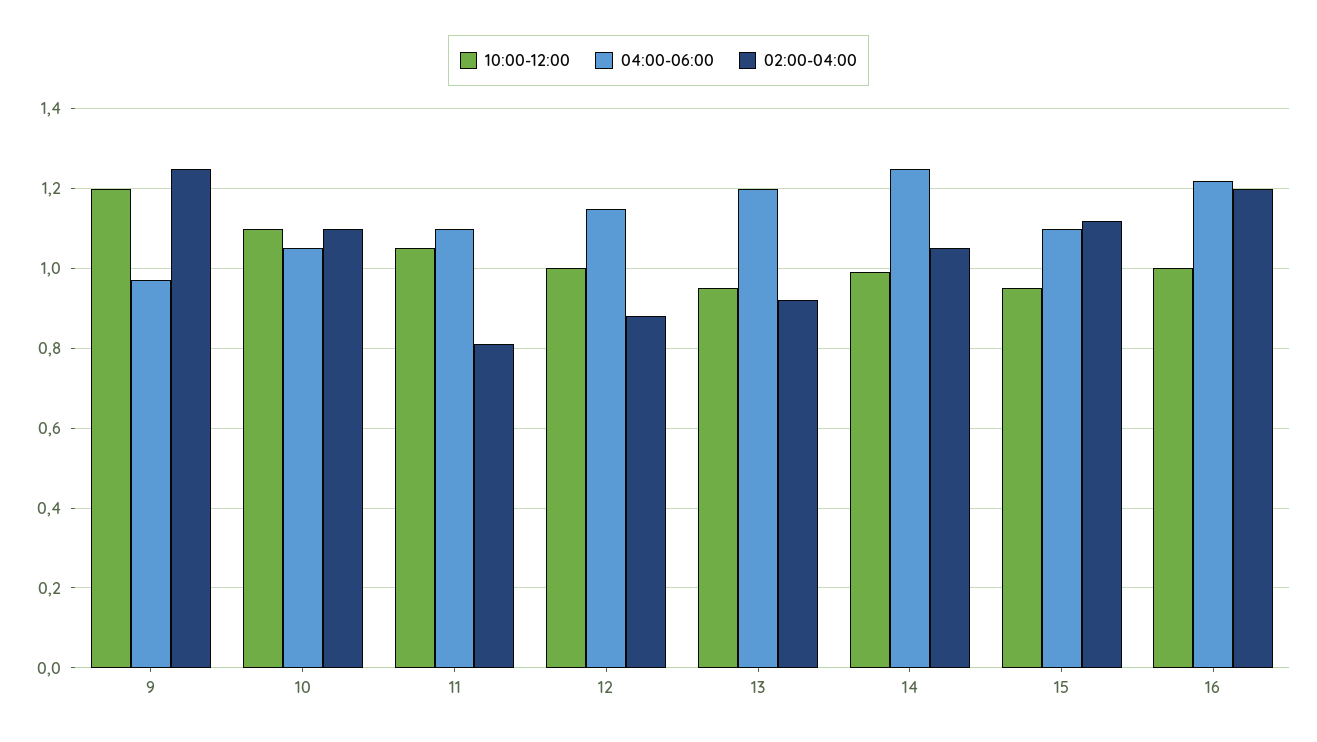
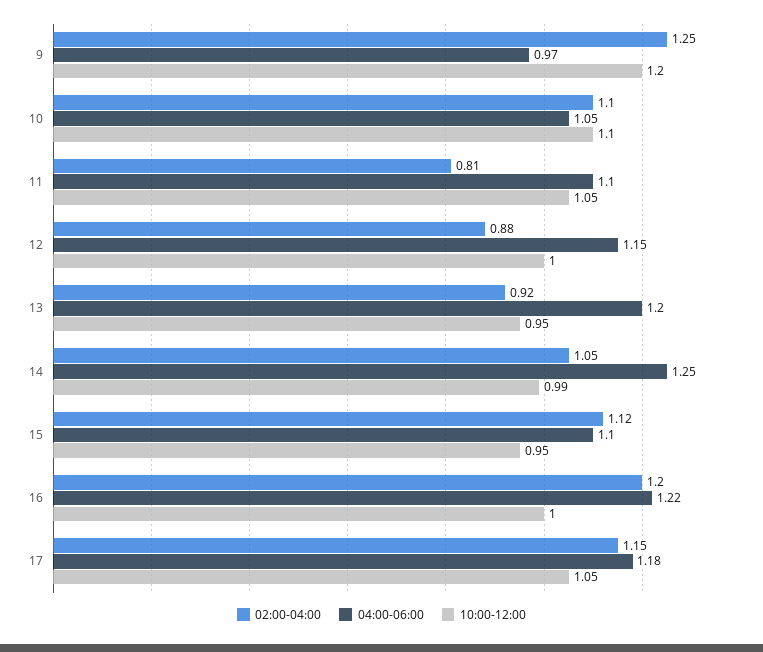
02:00-04:00, 17: none -> 1.15
04:00-06:00, 17: none -> 1.18
10:00-12:00, 17: none -> 1.05

